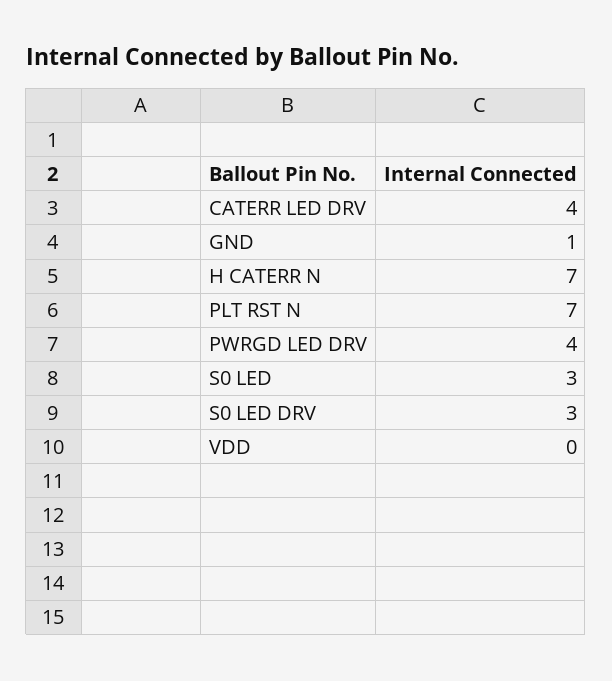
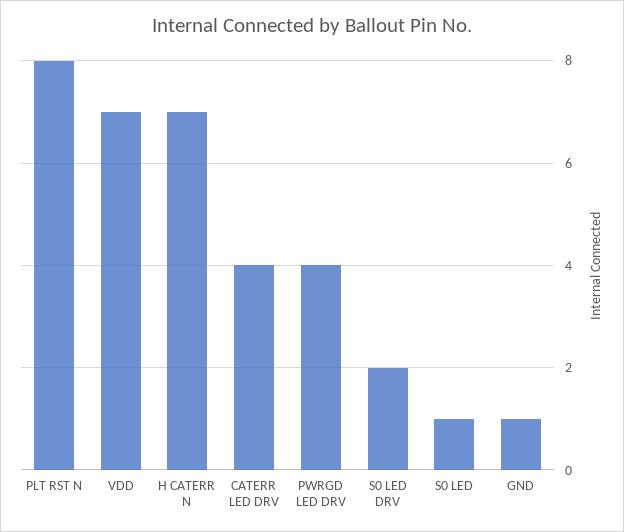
PLT RST N: 7 -> 8
S0 LED: 3 -> 1
S0 LED DRV: 3 -> 2
VDD: 0 -> 7

